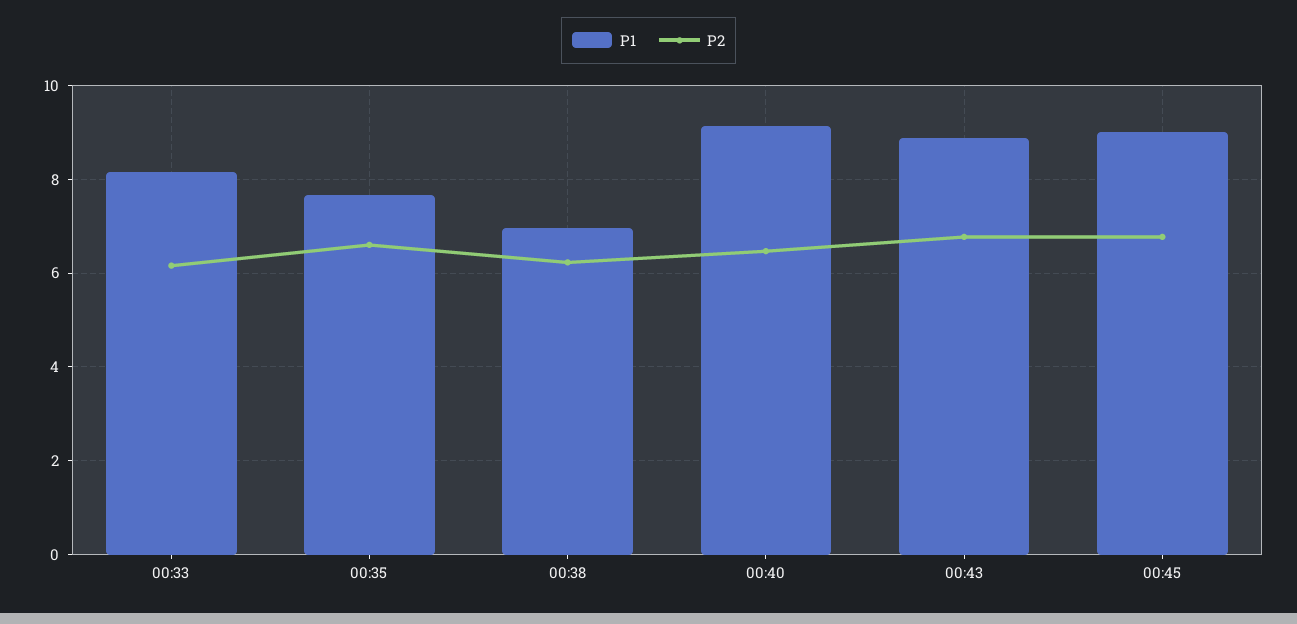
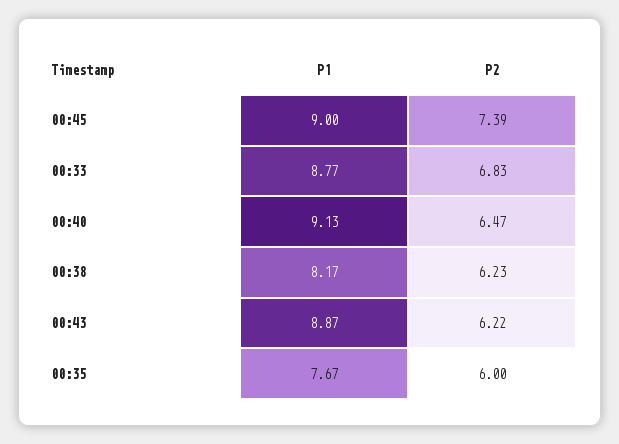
P1, 00:33: 8.2 -> 8.77
P2, 00:33: 6.2 -> 6.83
P2, 00:35: 6.6 -> 6
P1, 00:38: 7 -> 8.17
P2, 00:43: 6.8 -> 6.22
P2, 00:45: 6.8 -> 7.39

